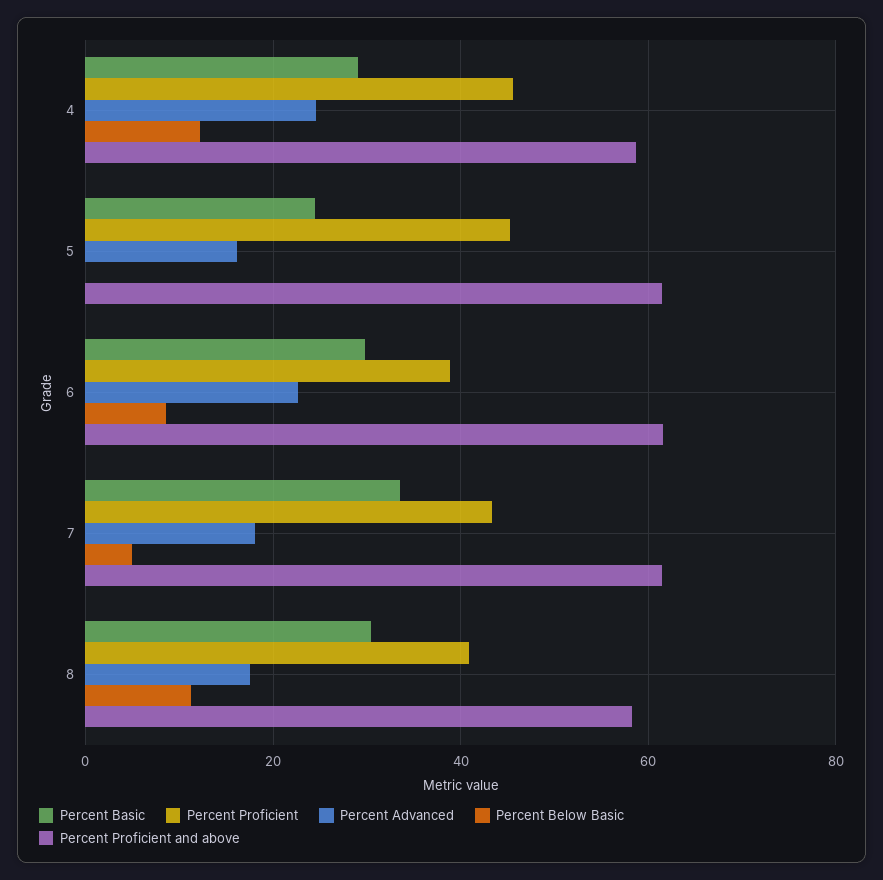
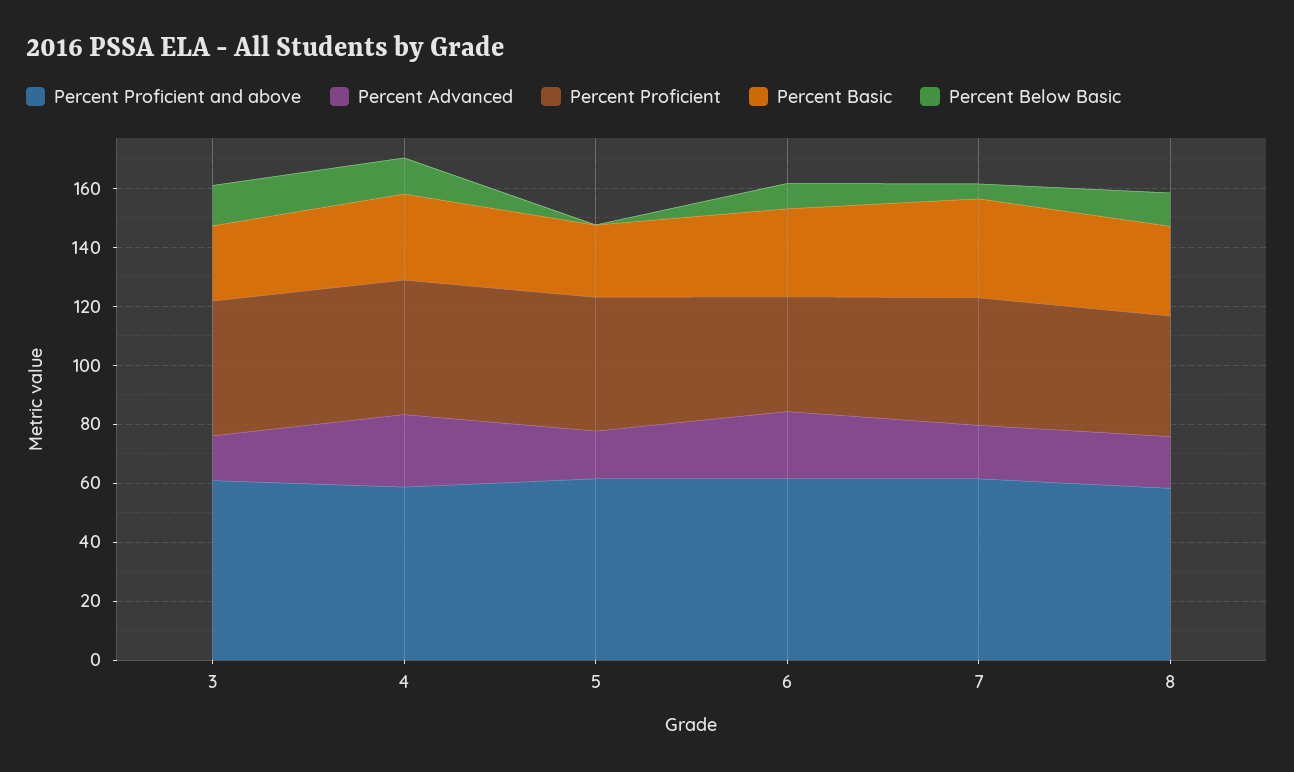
Percent Proficient and above, 3: none -> 60
Percent Advanced, 3: none -> 15
Percent Proficient, 3: none -> 45
Percent Basic, 3: none -> 25
Percent Below Basic, 3: none -> 15

